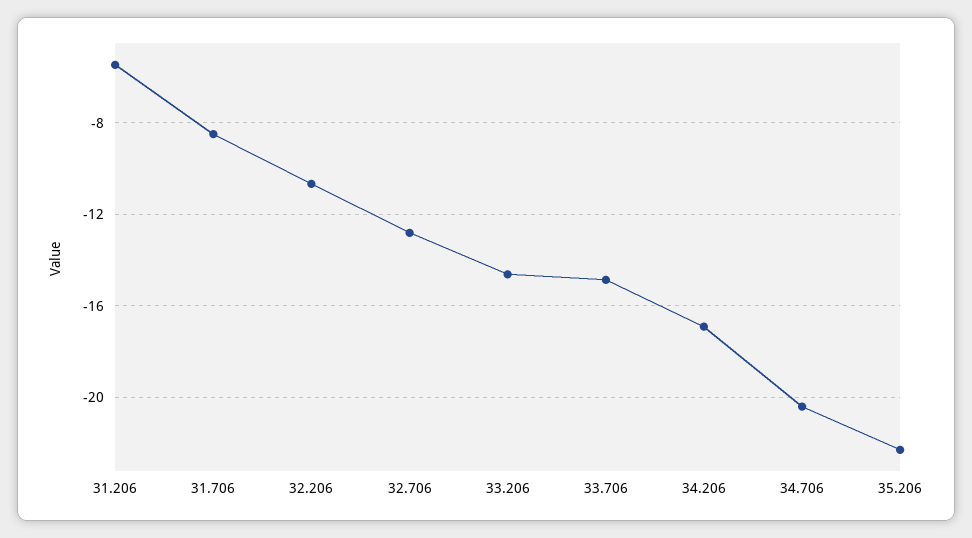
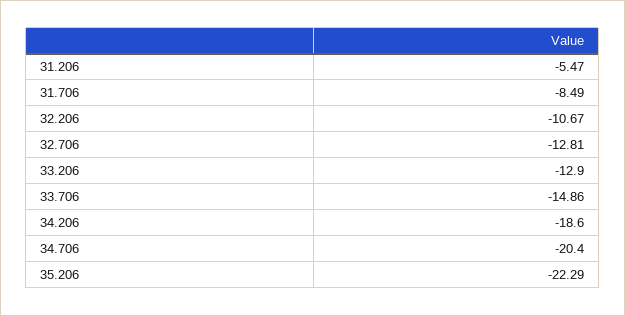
33.206: -14.5 -> -12.9
34.206: -17 -> -18.6

